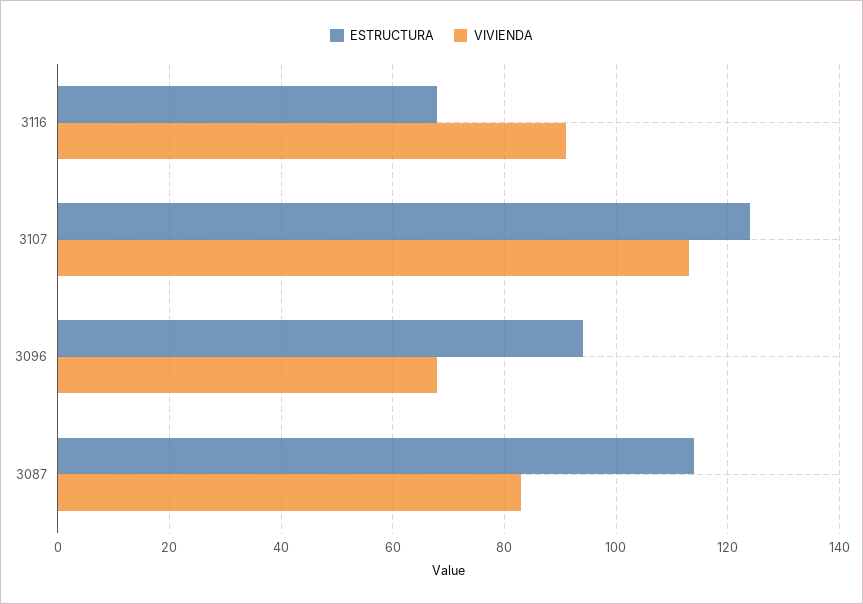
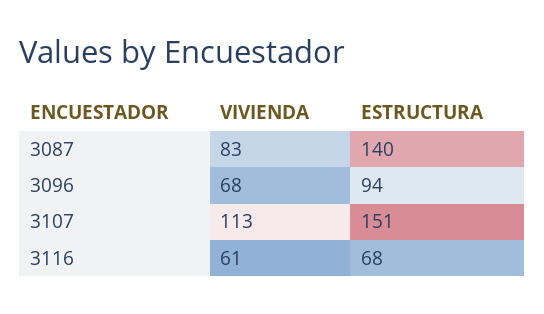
VIVIENDA, 3116: 90 -> 61
ESTRUCTURA, 3107: 125 -> 151
ESTRUCTURA, 3087: 115 -> 140

